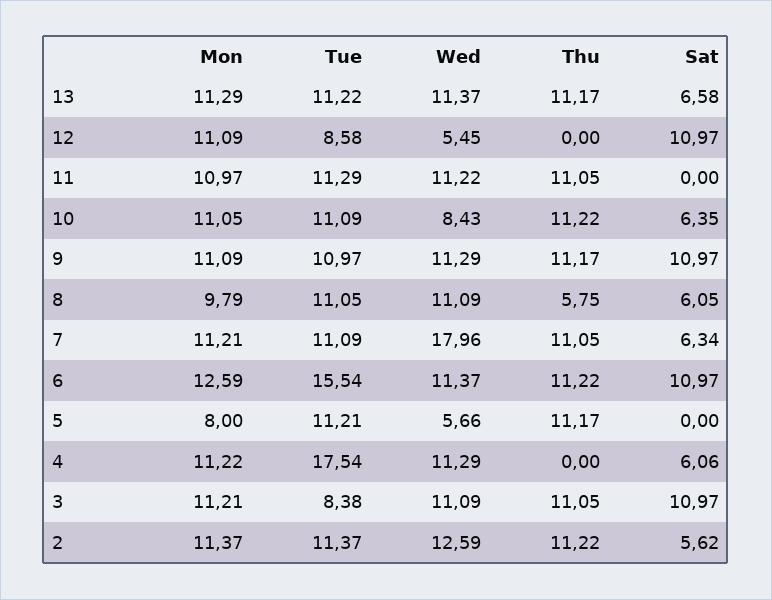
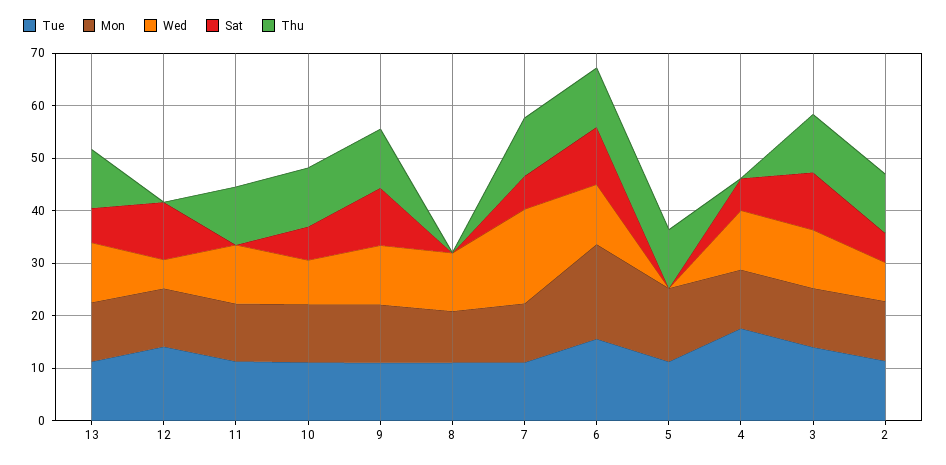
Tue, 12: 8.58 -> 14
Thu, 8: 5.75 -> 0
Sat, 8: 6.05 -> 0
Mon, 6: 12.59 -> 18
Mon, 5: 8 -> 14
Wed, 5: 5.66 -> 0
Tue, 3: 8.38 -> 14
Wed, 2: 12.59 -> 8

